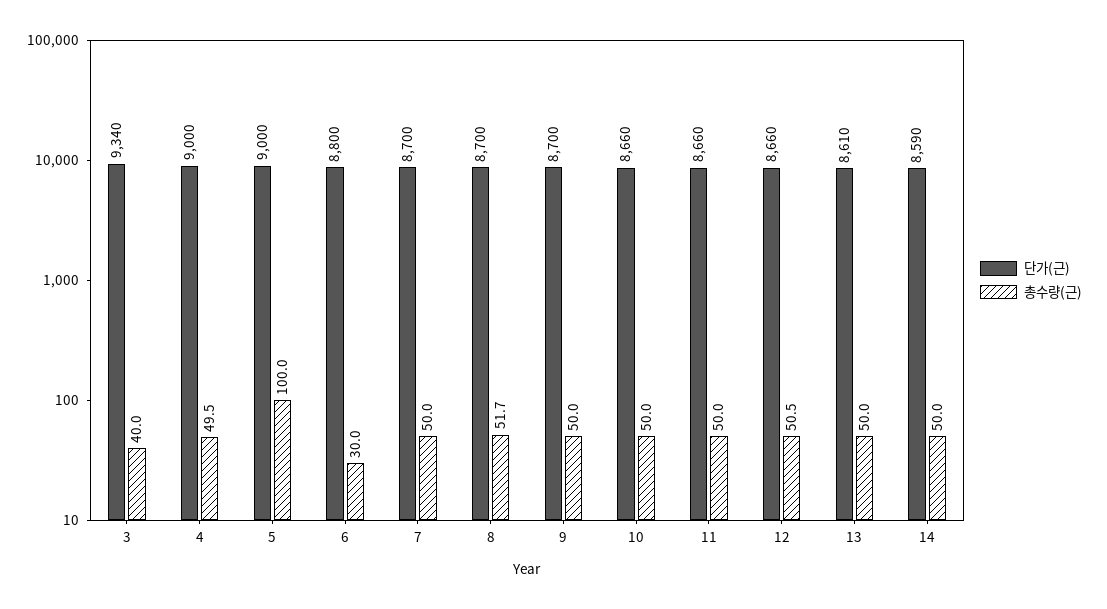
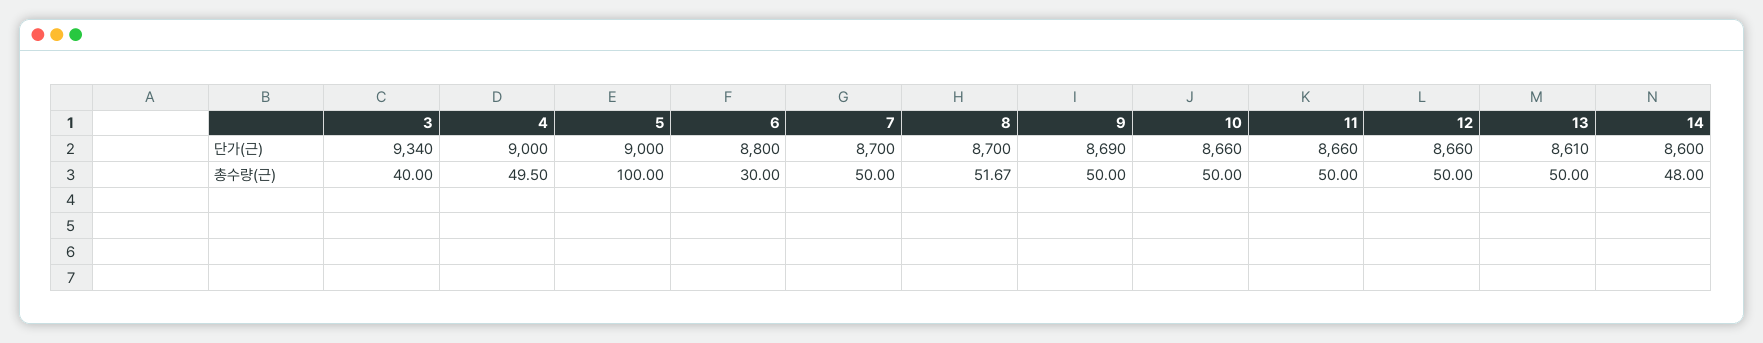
단가(근), 9: 8700 -> 8690
총수량(근), 12: 50.5 -> 50
단가(근), 14: 8590 -> 8600
총수량(근), 14: 50 -> 48

